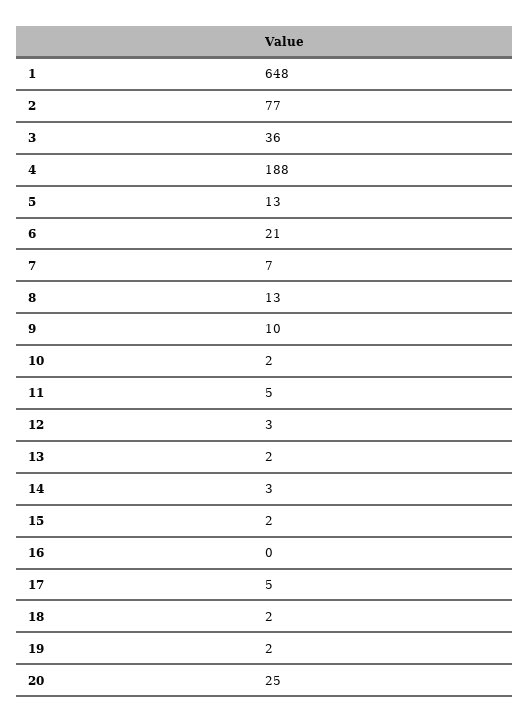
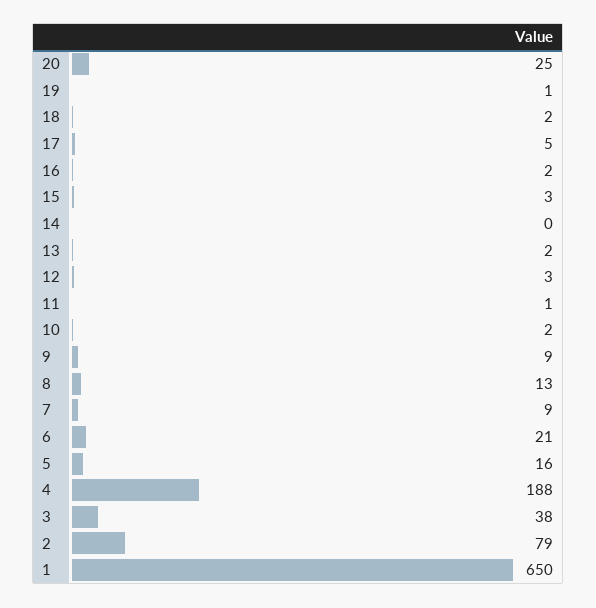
1: 648 -> 650
2: 77 -> 79
3: 36 -> 38
5: 13 -> 16
7: 7 -> 9
9: 10 -> 9
11: 5 -> 1
14: 3 -> 0
15: 2 -> 3
16: 0 -> 2
19: 2 -> 1

